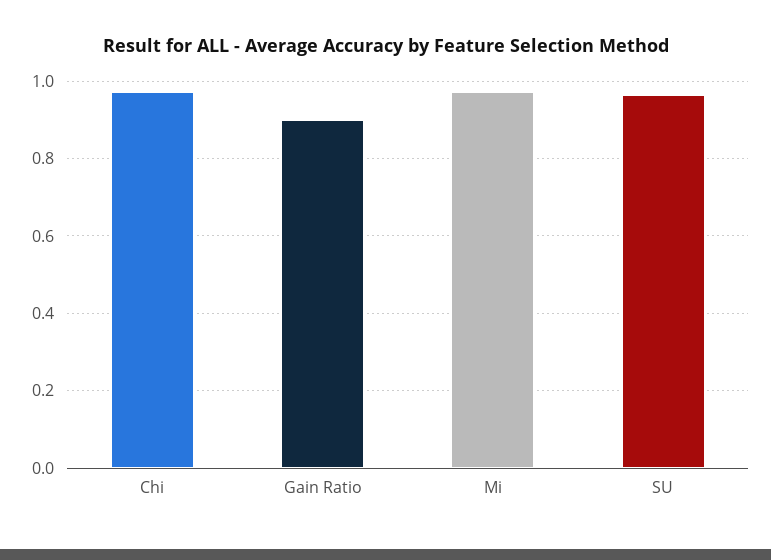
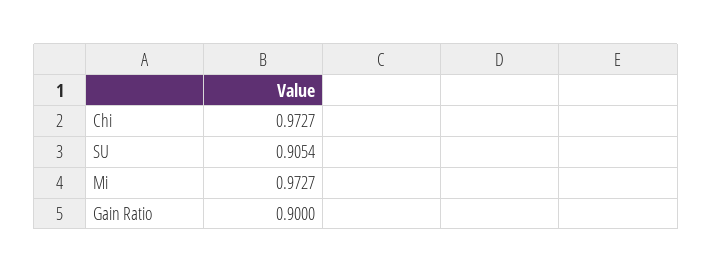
SU: 0.96 -> 0.9054

